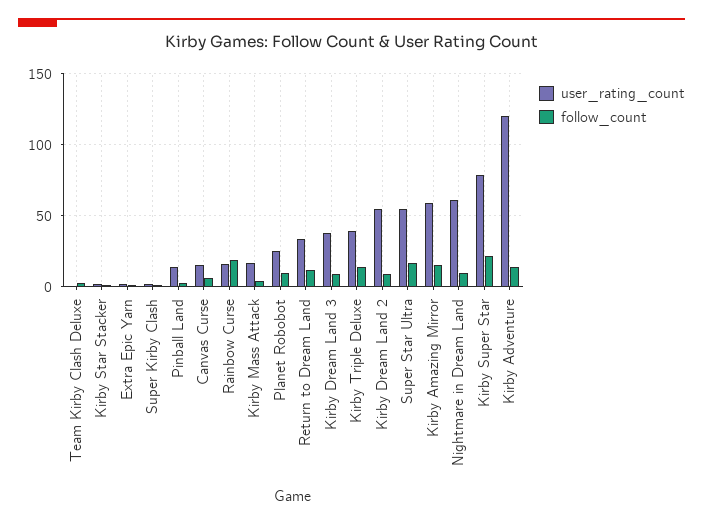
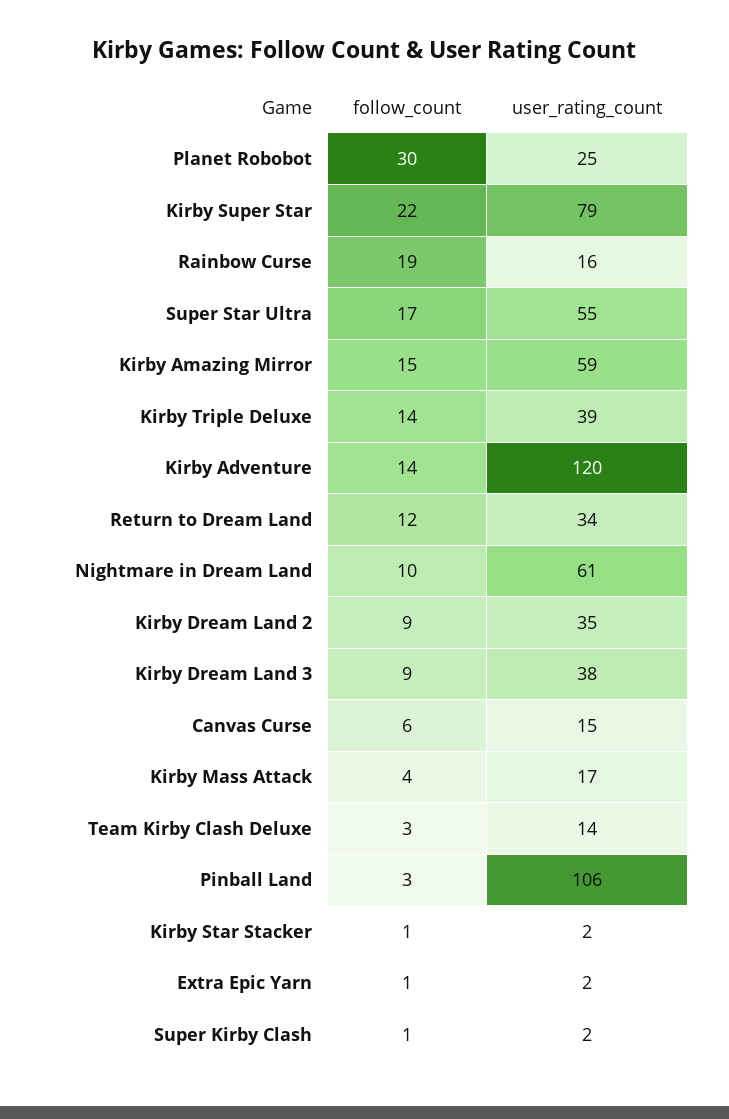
user_rating_count, Team Kirby Clash Deluxe: 0 -> 14
user_rating_count, Pinball Land: 15 -> 106
follow_count, Planet Robobot: 10 -> 30
user_rating_count, Kirby Dream Land 2: 55 -> 35

